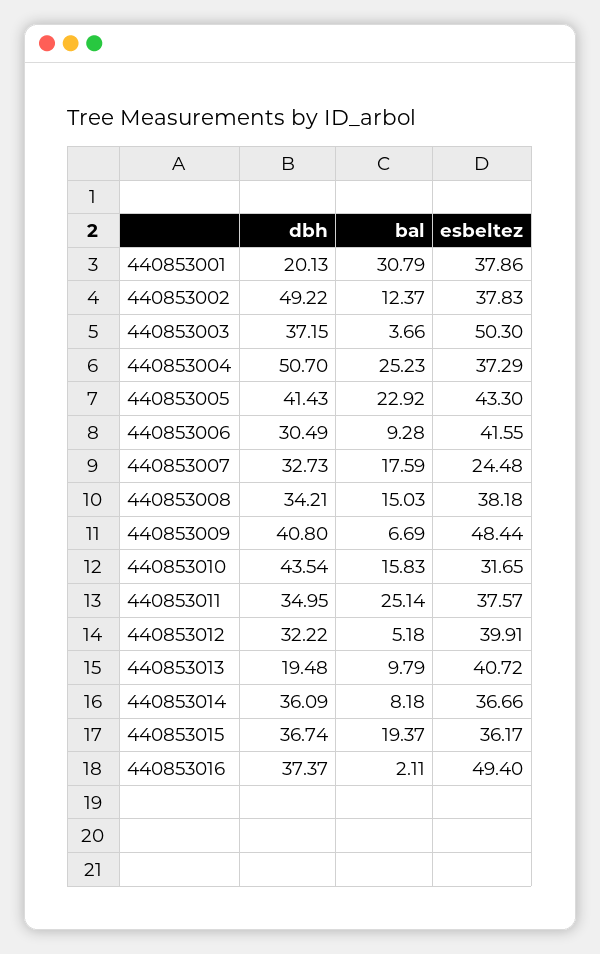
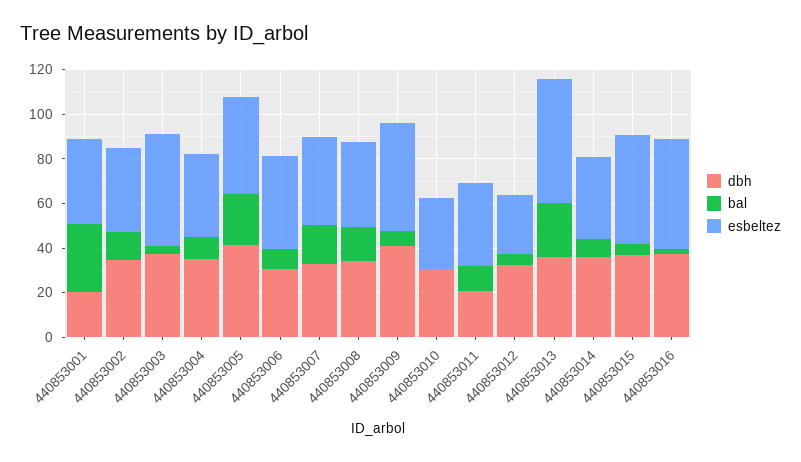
dbh, 440853002: 49.22 -> 35
dbh, 440853004: 50.7 -> 35
bal, 440853004: 25.23 -> 10
esbeltez, 440853007: 24.48 -> 40
dbh, 440853010: 43.54 -> 30
bal, 440853010: 15.83 -> 0
dbh, 440853011: 34.95 -> 20
bal, 440853011: 25.14 -> 10
esbeltez, 440853012: 39.91 -> 25
dbh, 440853013: 19.48 -> 35
bal, 440853013: 9.79 -> 25
esbeltez, 440853013: 40.72 -> 55
bal, 440853015: 19.37 -> 5
esbeltez, 440853015: 36.17 -> 50

